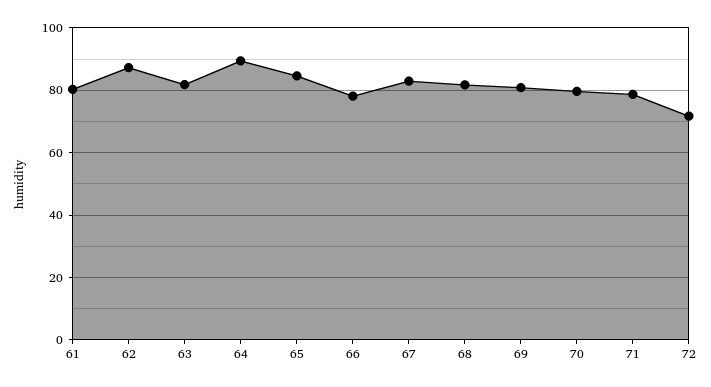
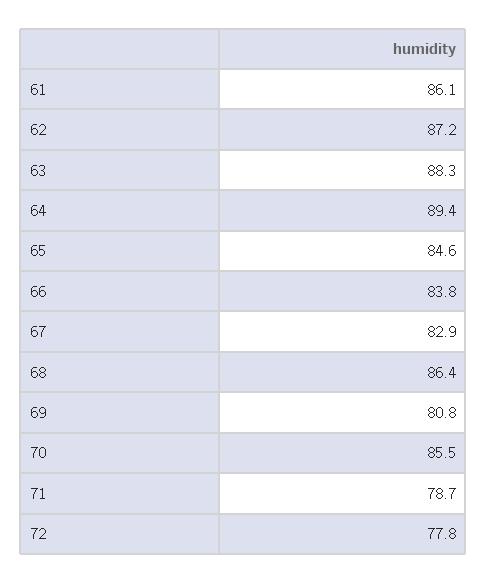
61: 80 -> 86.1
63: 82 -> 88.3
66: 78 -> 83.8
68: 82 -> 86.4
70: 80 -> 85.5
72: 72 -> 77.8

